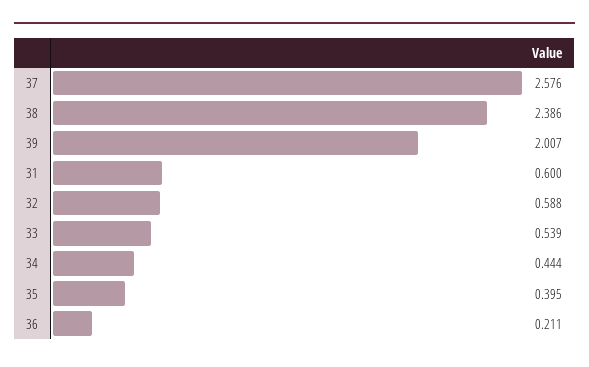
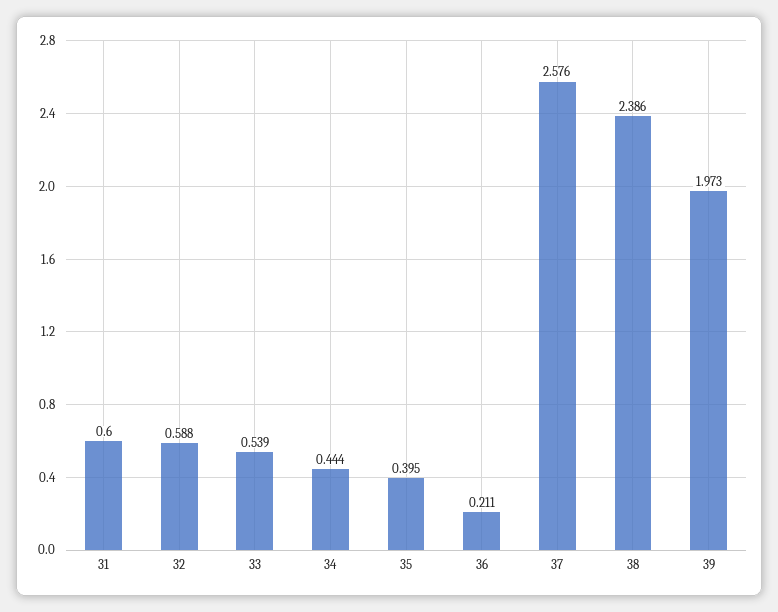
39: 2.007 -> 1.973

